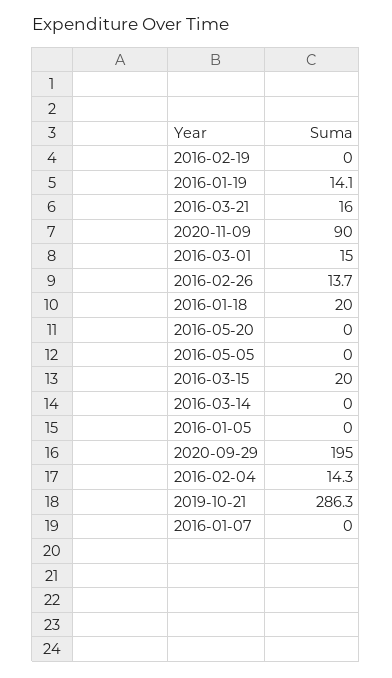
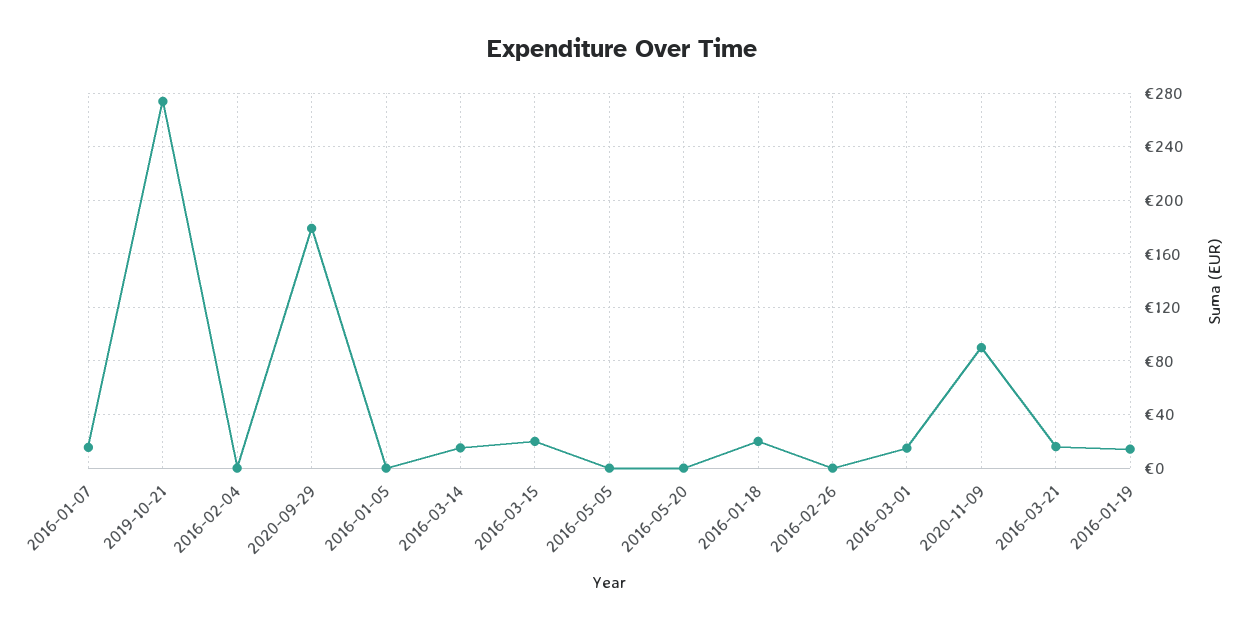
2016-02-19: 0 -> none
2016-02-26: 13.7 -> 0
2016-03-14: 0 -> 15
2020-09-29: 195 -> 180
2016-02-04: 14.3 -> 0
2019-10-21: 286.3 -> 275
2016-01-07: 0 -> 15

